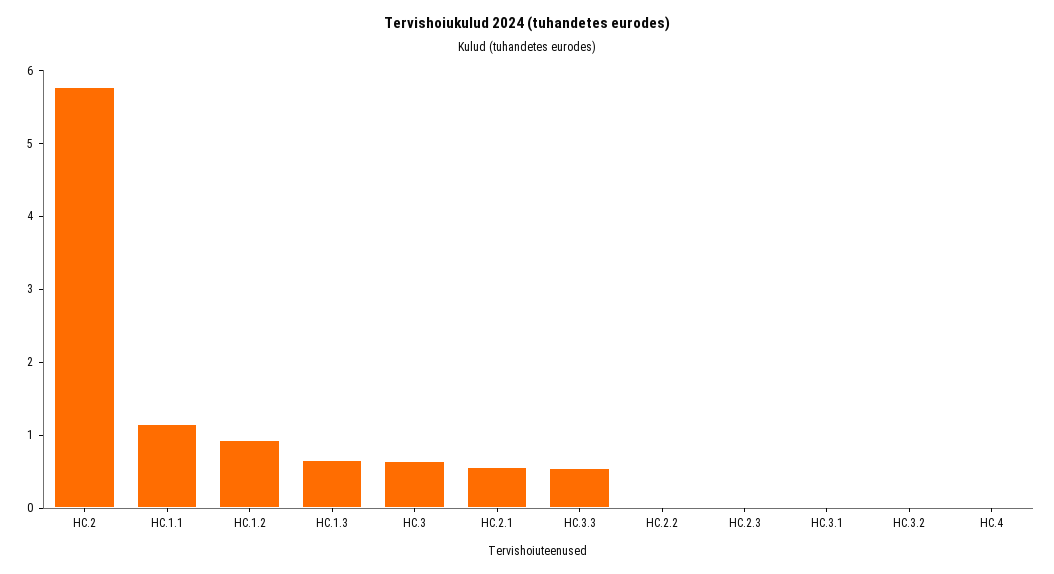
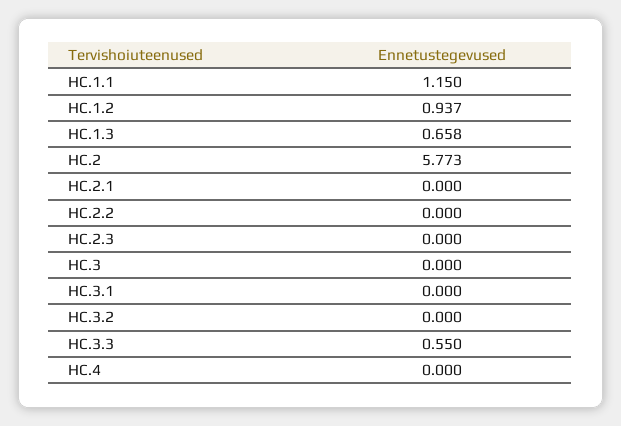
HC.3: 0.6 -> 0
HC.2.1: 0.6 -> 0

